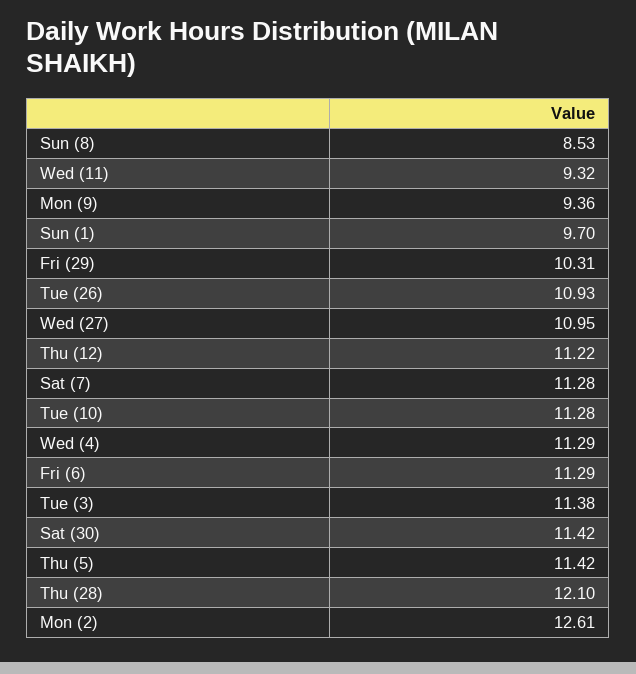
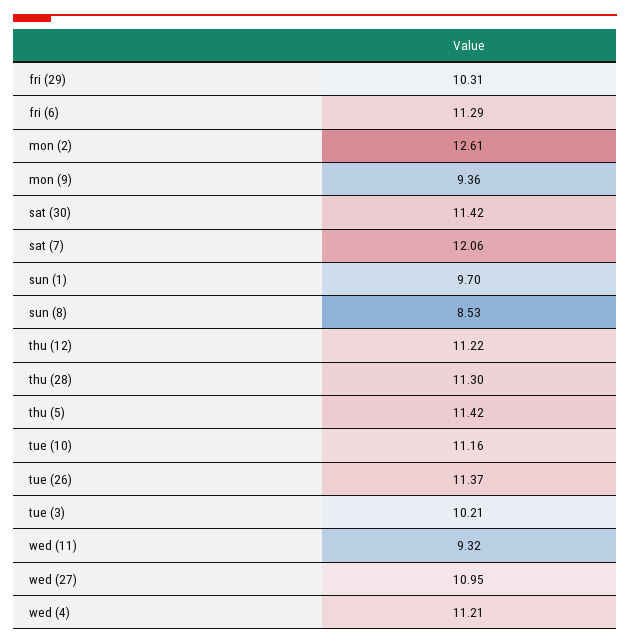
Tue (26): 10.93 -> 11.37
Sat (7): 11.28 -> 12.06
Tue (10): 11.28 -> 11.16
Wed (4): 11.29 -> 11.21
Tue (3): 11.38 -> 10.21
Thu (28): 12.1 -> 11.3

